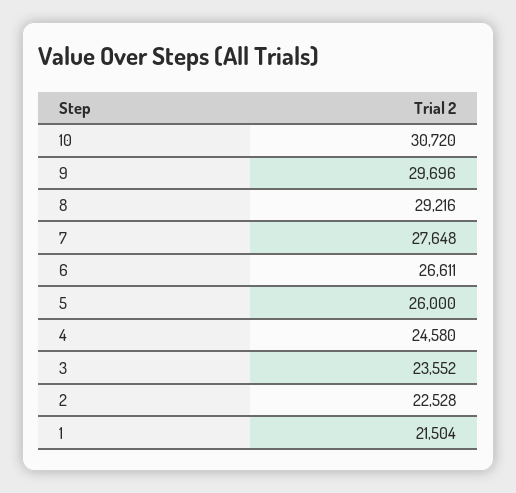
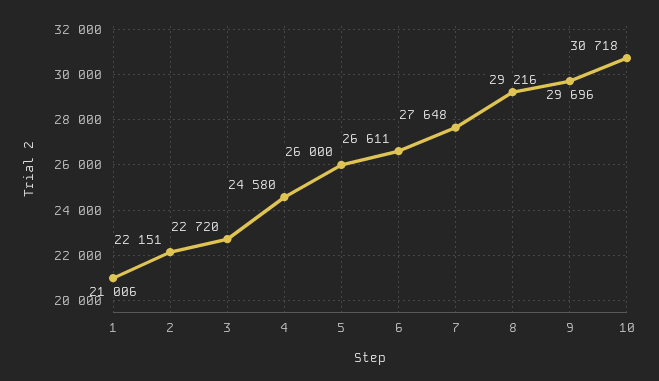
10: 30720 -> 30718
3: 23552 -> 22720
2: 22528 -> 22151
1: 21504 -> 21006

